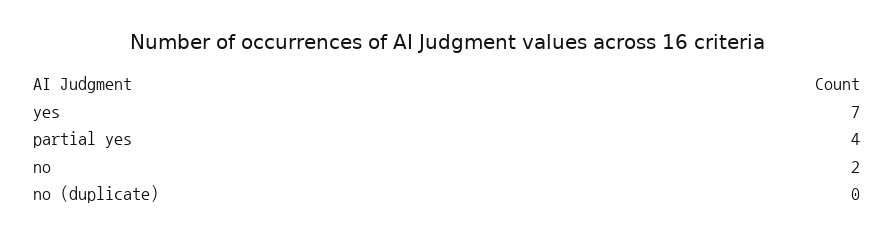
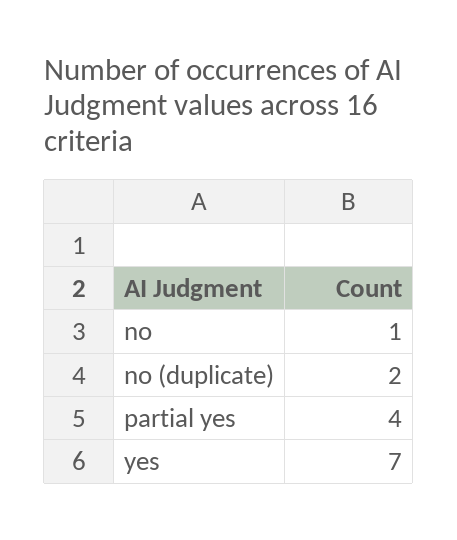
no: 2 -> 1
no (duplicate): 0 -> 2

